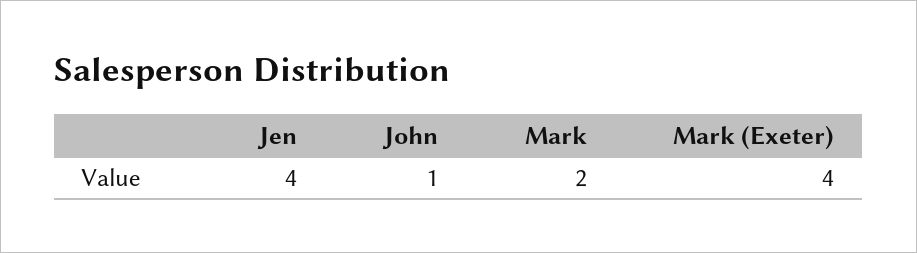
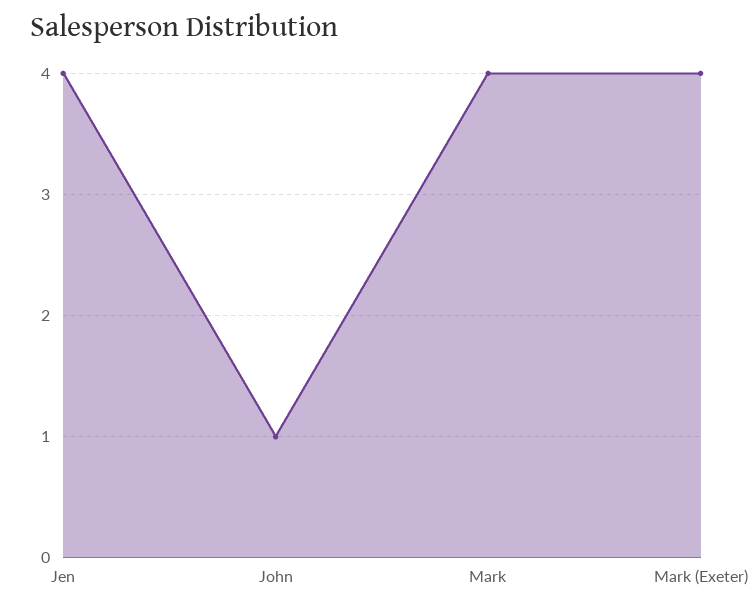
Mark: 2 -> 4

